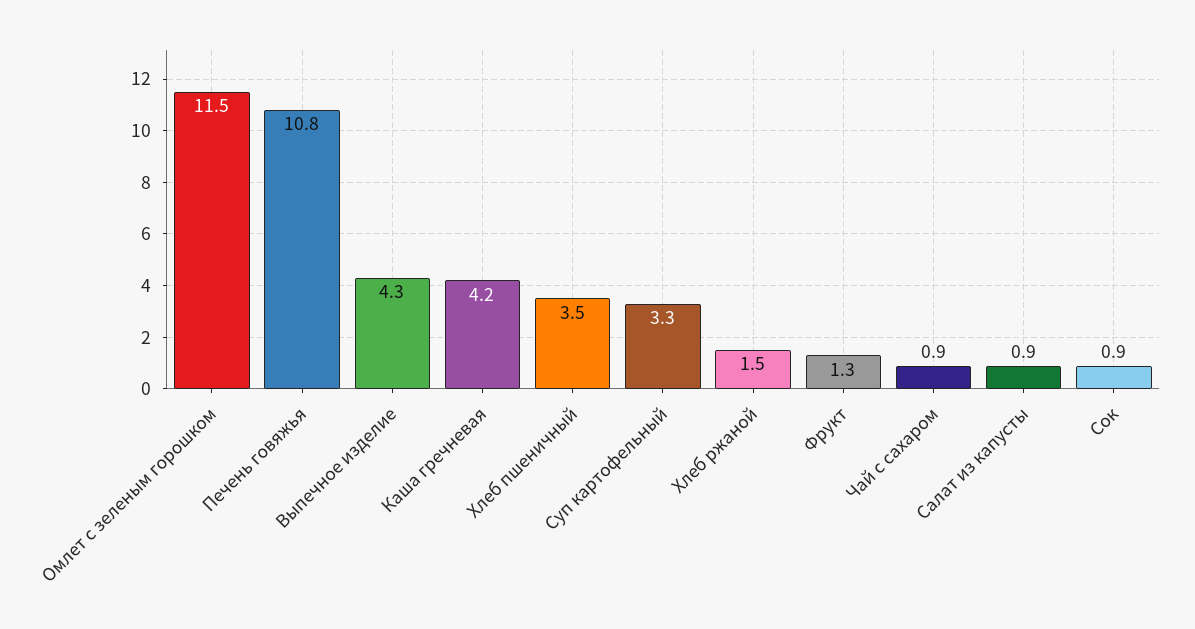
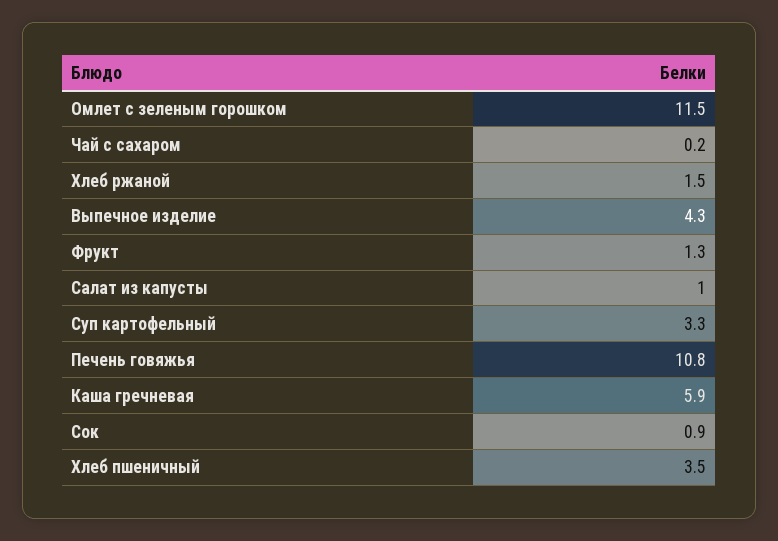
Каша гречневая: 4.2 -> 5.9
Чай с сахаром: 0.9 -> 0.2
Салат из капусты: 0.9 -> 1

